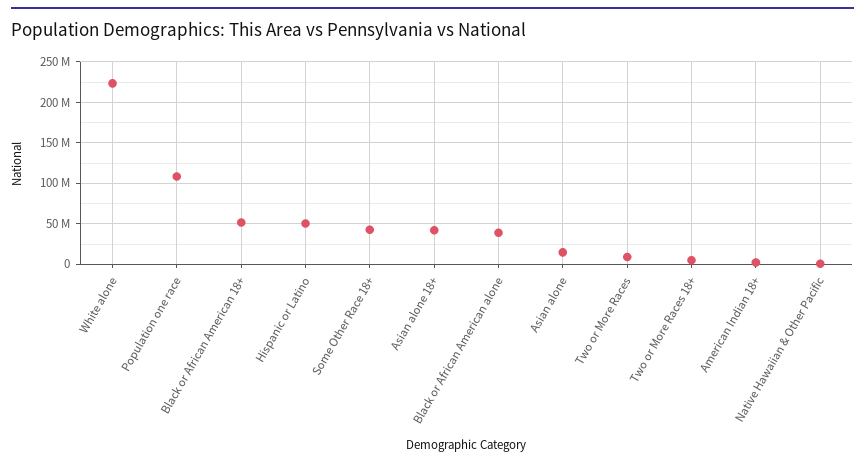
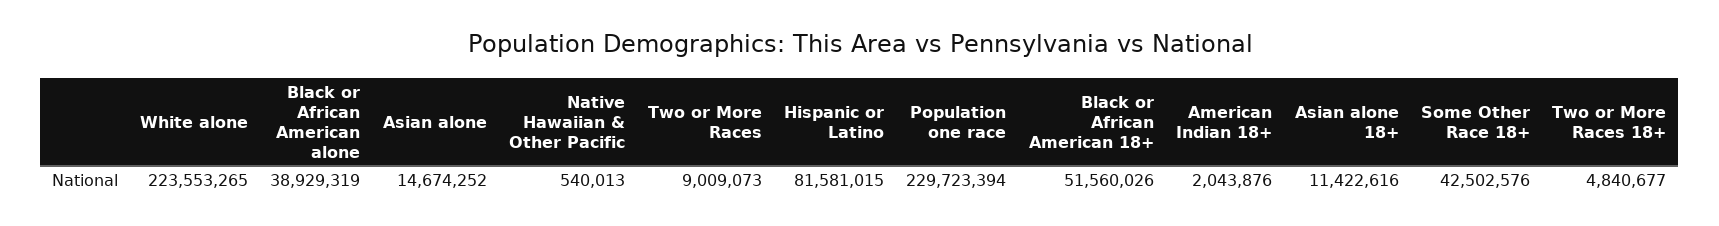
Population one race: 110000000 -> 229723394
Hispanic or Latino: 50000000 -> 81581015
Asian alone 18+: 40000000 -> 11422616

